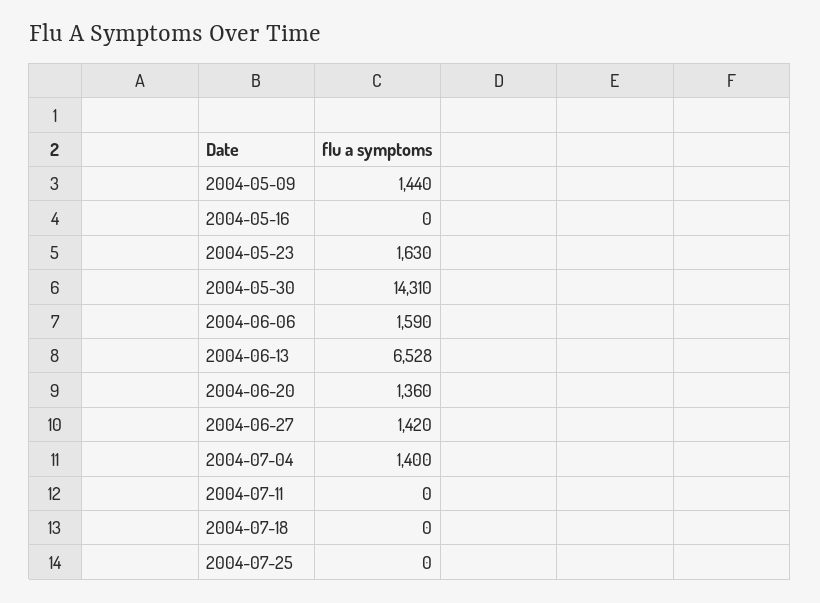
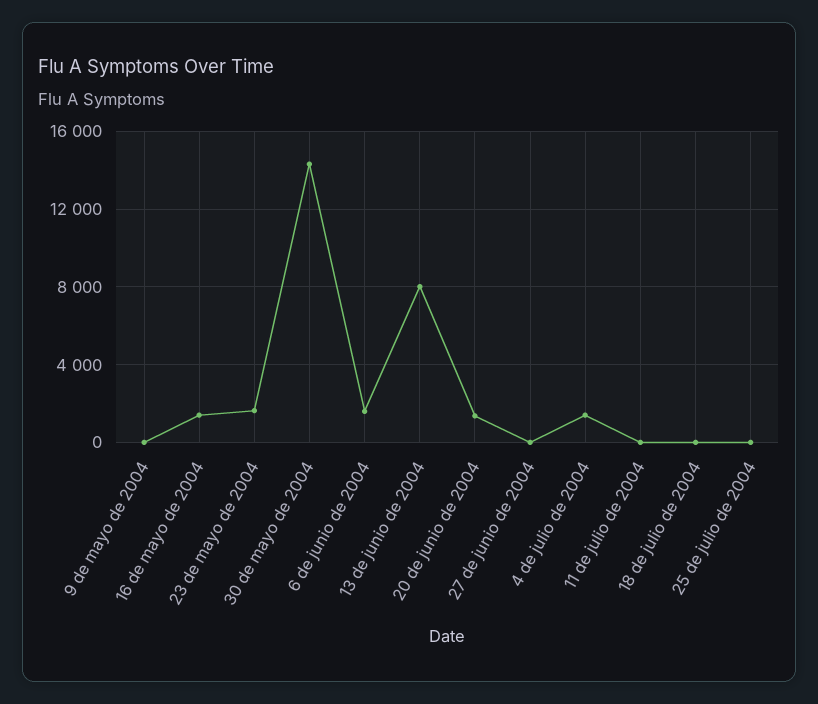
2004-05-09: 1440 -> 0
2004-05-16: 0 -> 1500
2004-06-13: 6528 -> 8000
2004-06-27: 1420 -> 0

